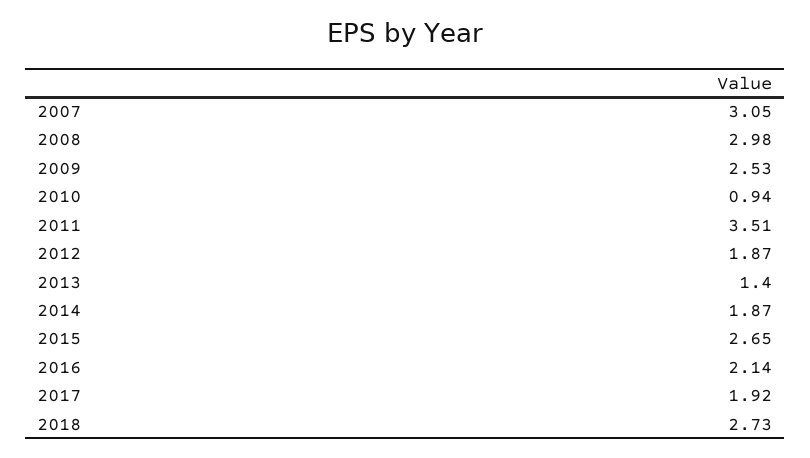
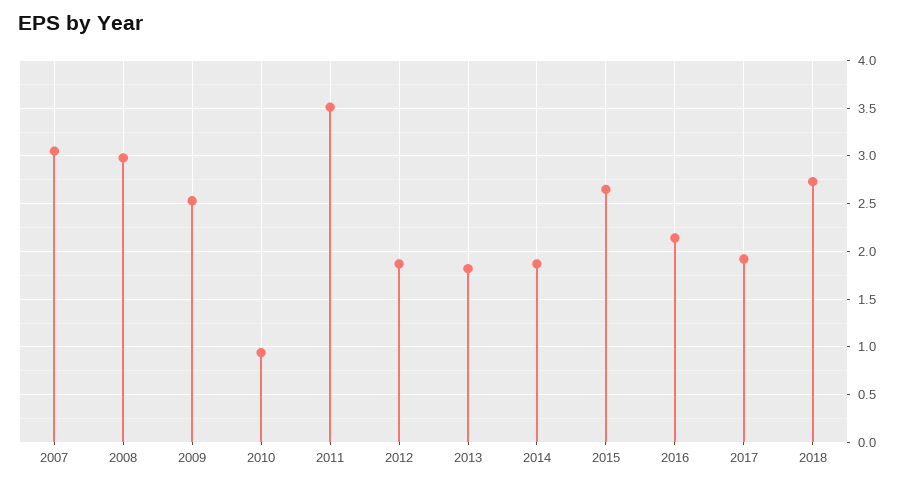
2013: 1.4 -> 1.8

